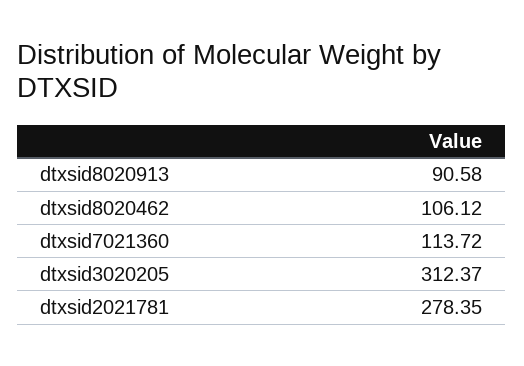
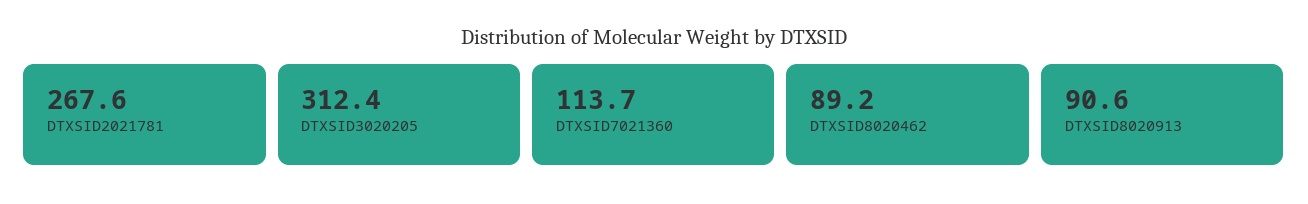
dtxsid8020462: 106.12 -> 89.2
dtxsid2021781: 278.35 -> 267.6

